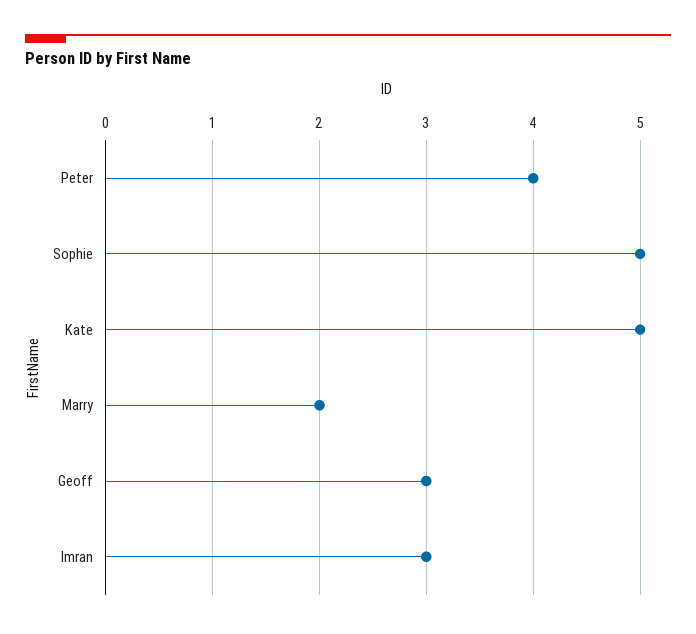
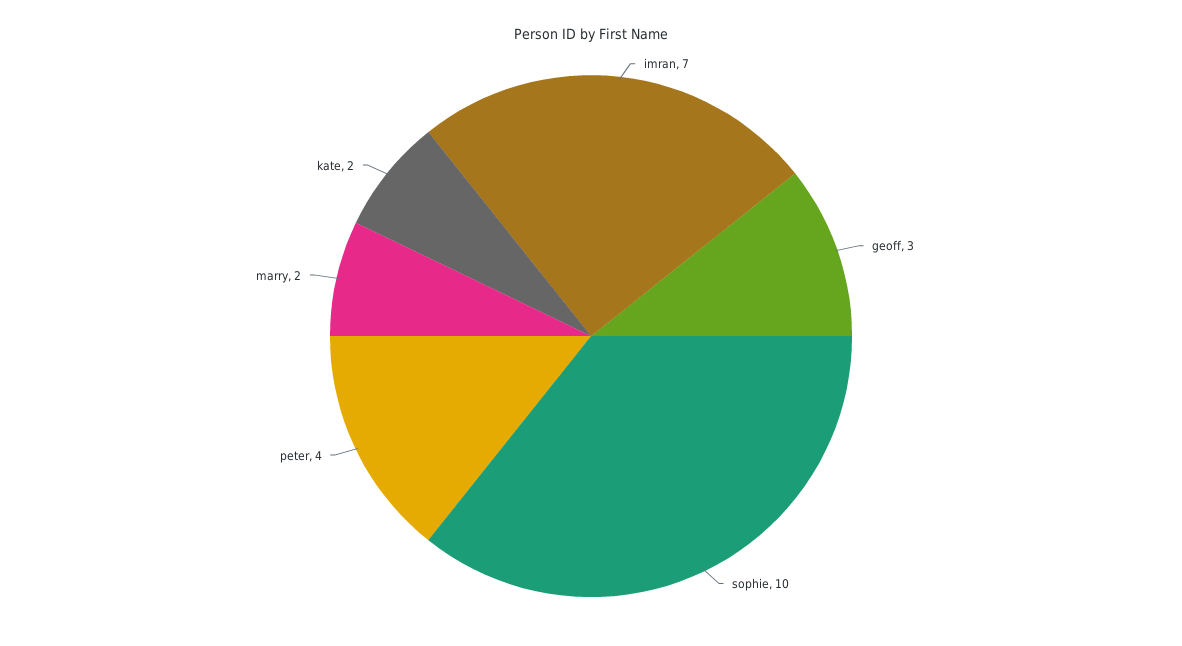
Sophie: 5 -> 10
Kate: 5 -> 2
Imran: 3 -> 7

